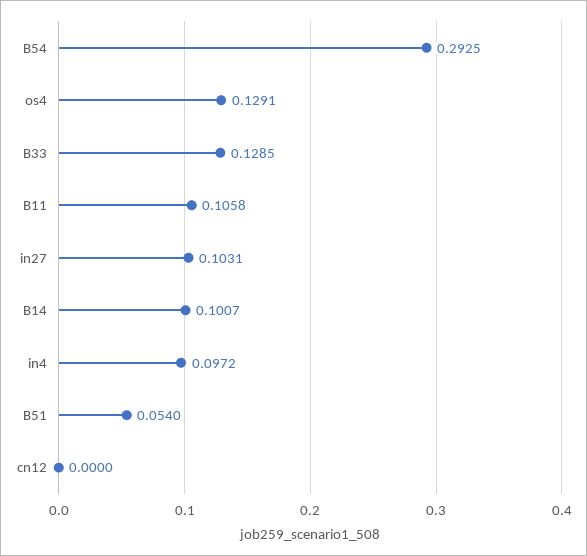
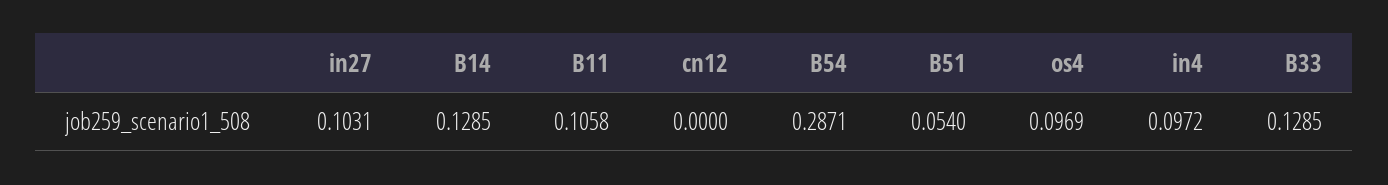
B54: 0.2925 -> 0.2871
os4: 0.1291 -> 0.0969
B14: 0.1007 -> 0.1285

